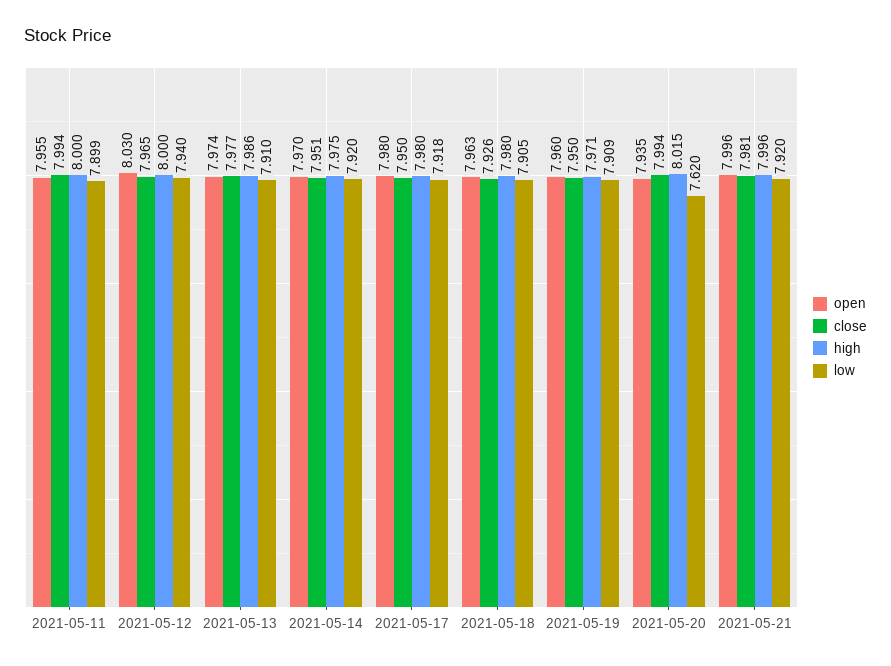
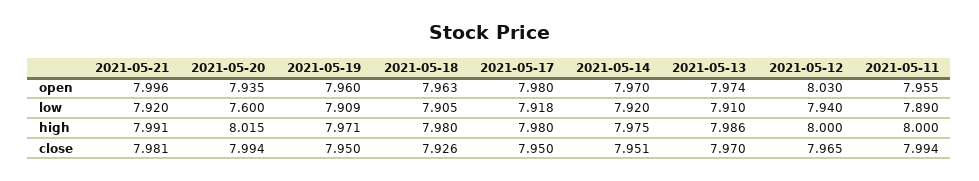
low, 2021-05-11: 7.899 -> 7.89
close, 2021-05-13: 7.977 -> 7.97
low, 2021-05-20: 7.62 -> 7.6
high, 2021-05-21: 7.996 -> 7.991

